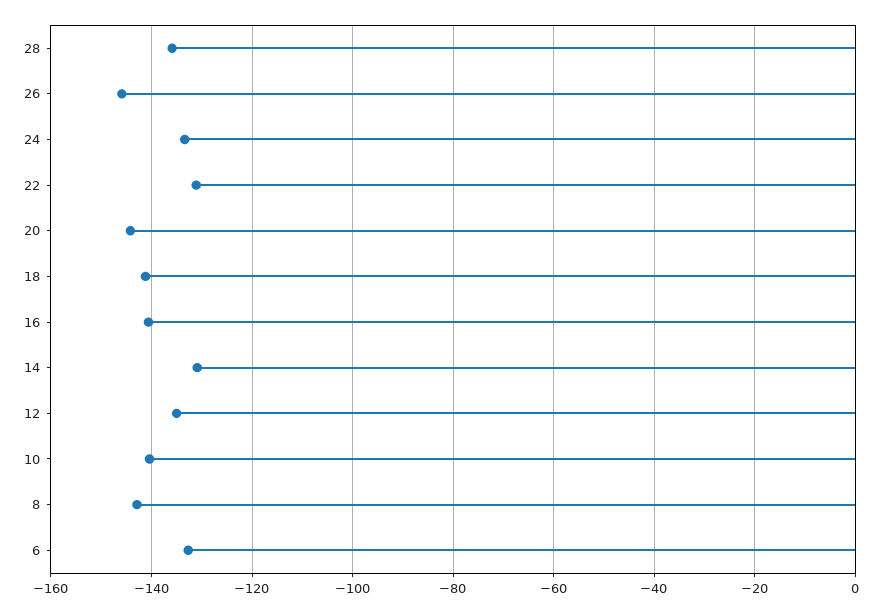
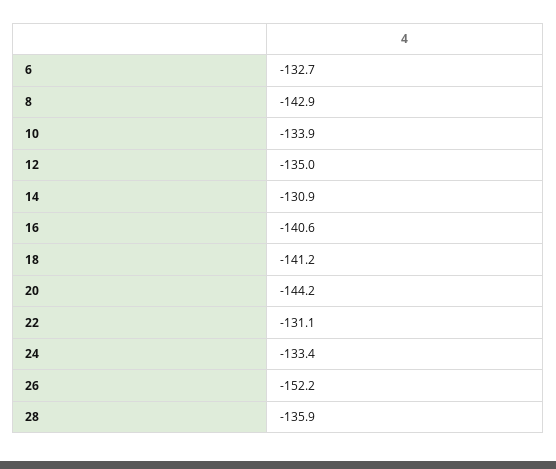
26: -146 -> -152.2
10: -140 -> -133.9

